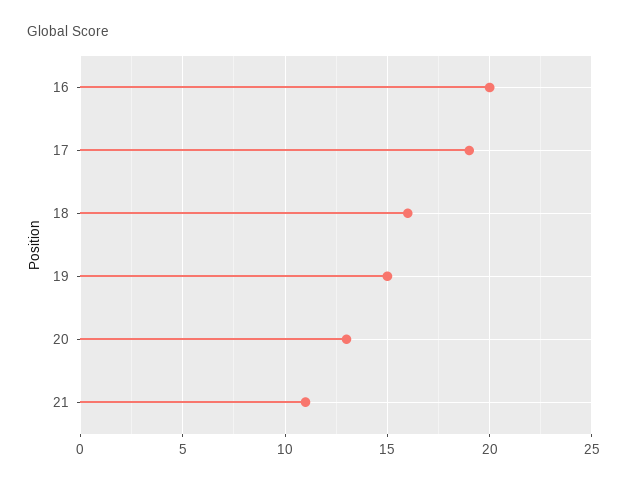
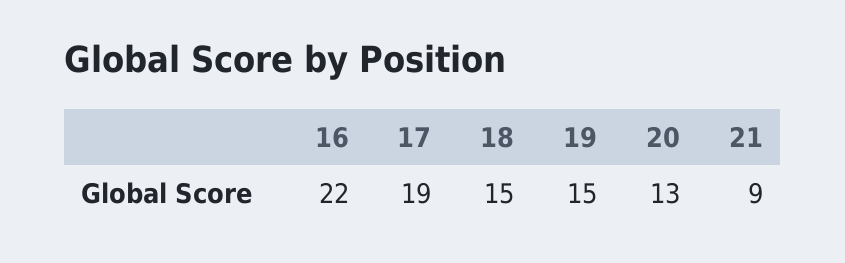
16: 20 -> 22
18: 16 -> 15
21: 11 -> 9

